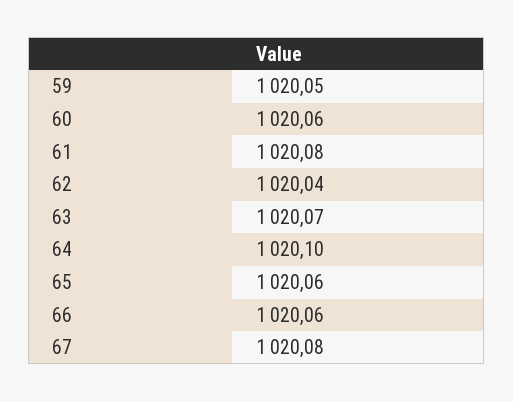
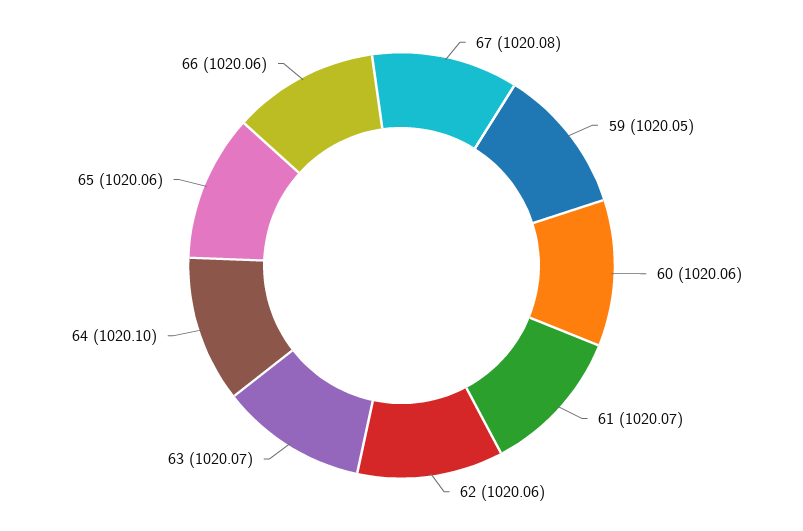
61: 1020.08 -> 1020.07
62: 1020.04 -> 1020.06

